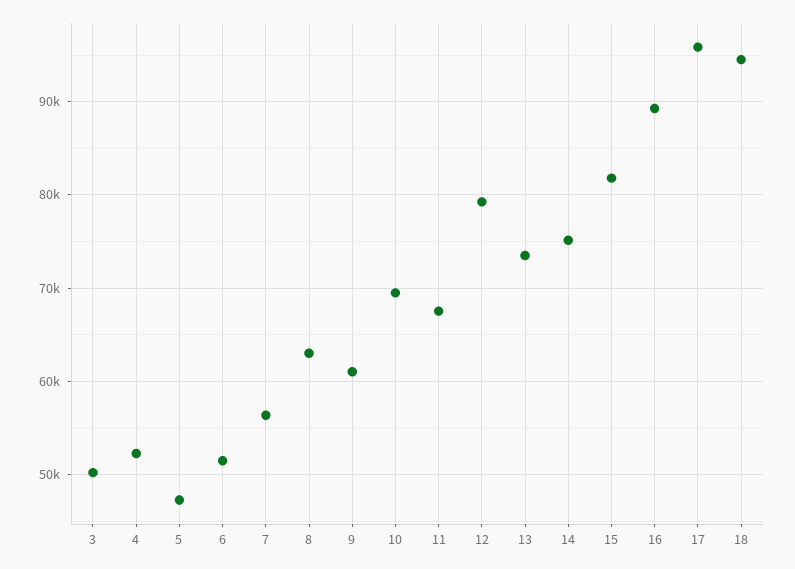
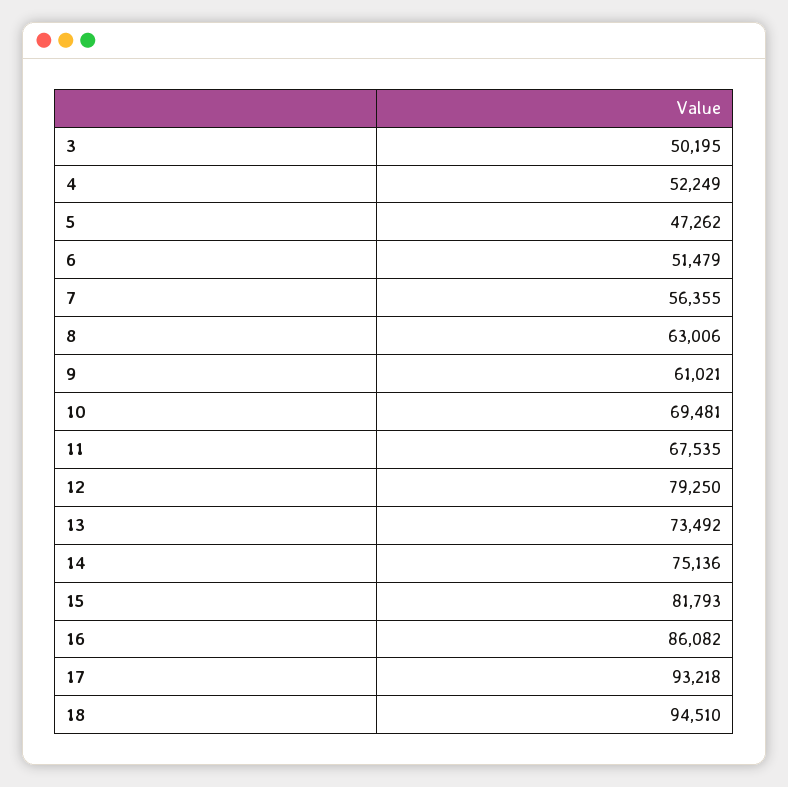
16: 89000 -> 86082
17: 96000 -> 93218

